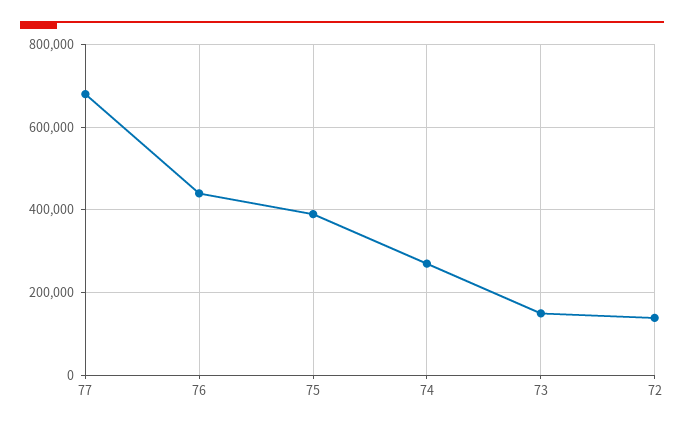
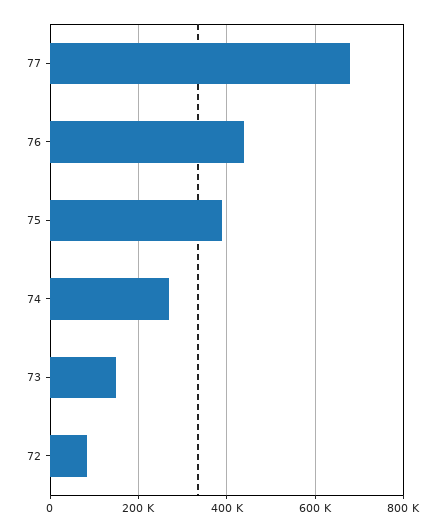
72: 140000 -> 80000

